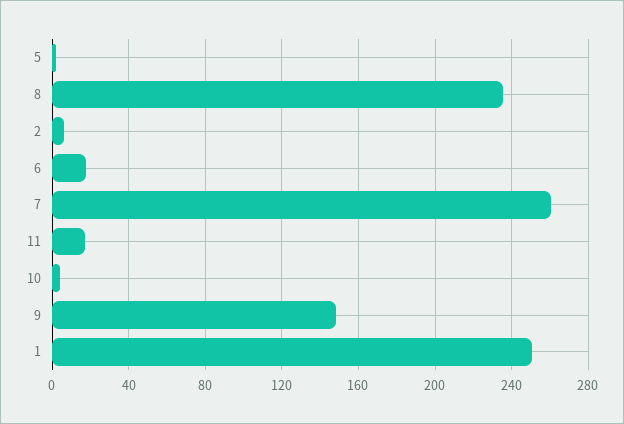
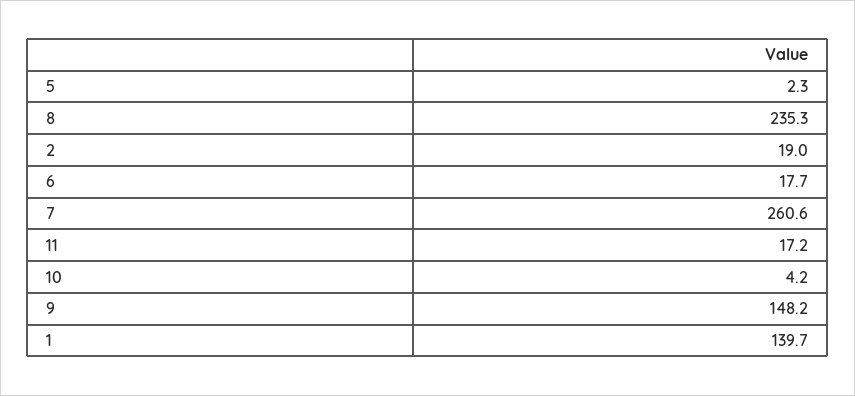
2: 5 -> 19
1: 250 -> 139.7

